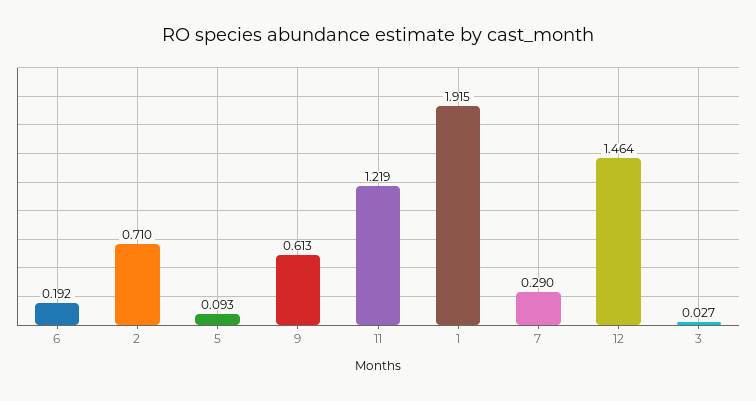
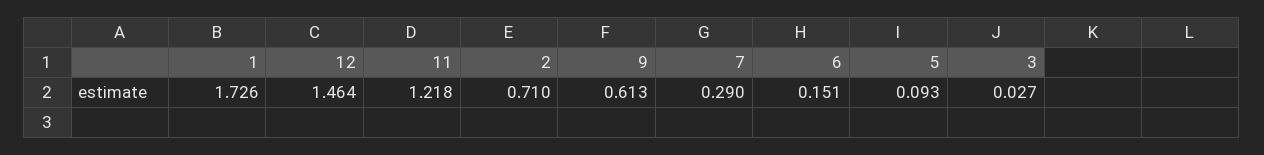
6: 0.192 -> 0.151
11: 1.219 -> 1.218
1: 1.915 -> 1.726

